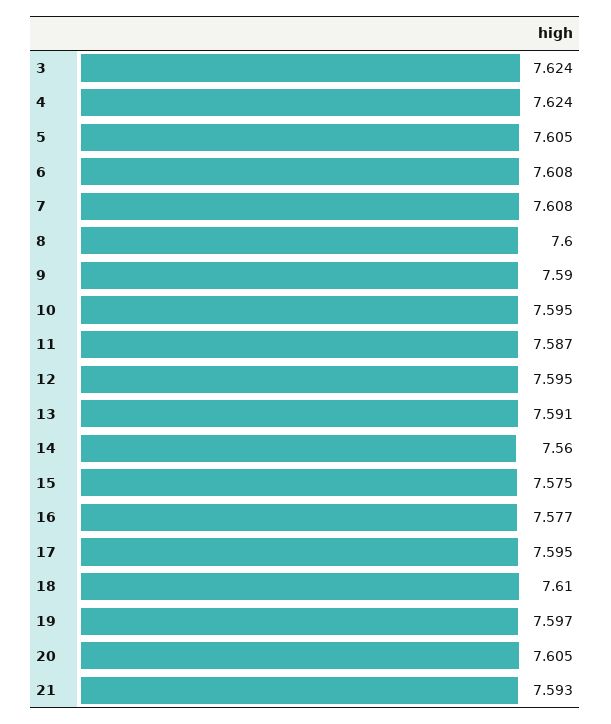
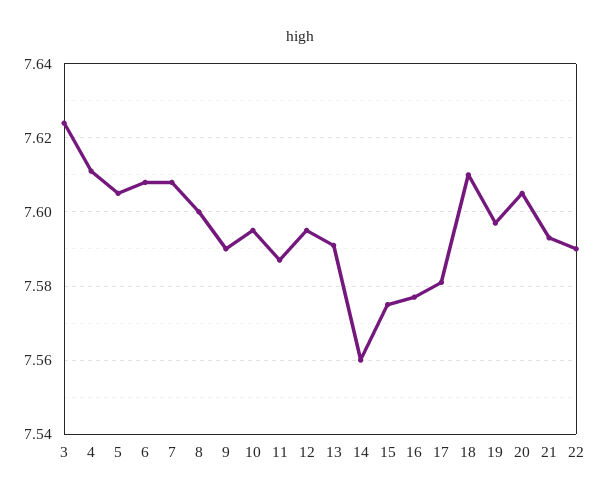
4: 7.624 -> 7.61
17: 7.595 -> 7.58
22: none -> 7.59

